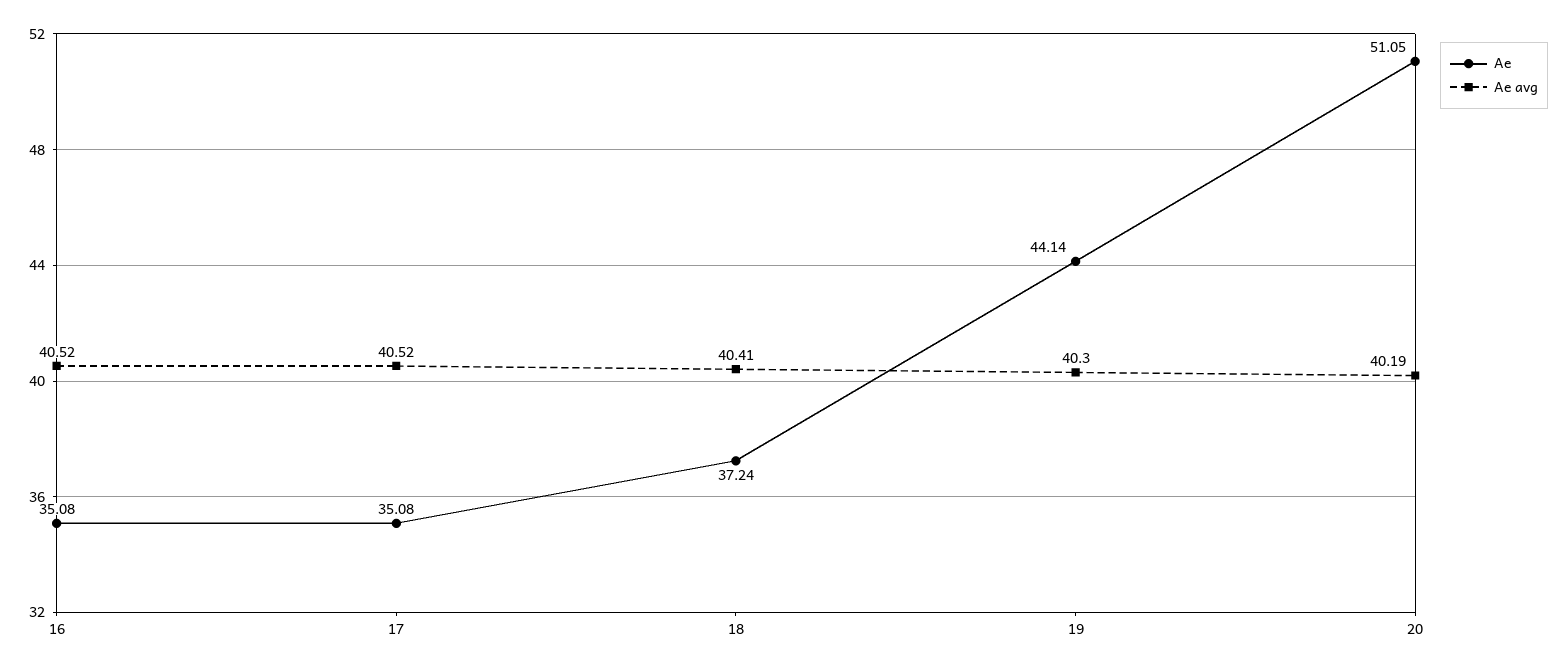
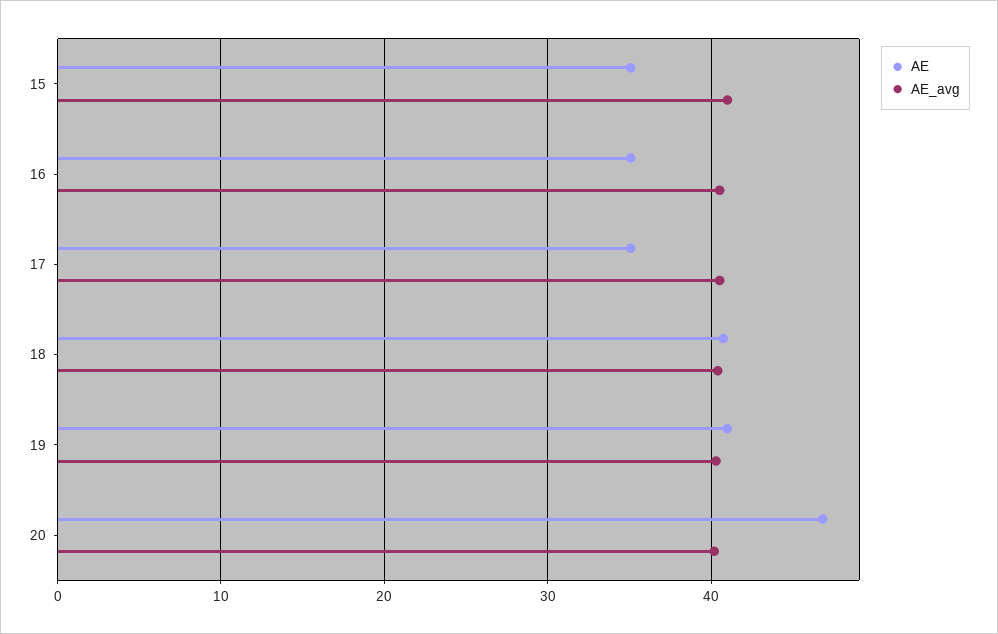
Ae, 18: 37.24 -> 41
Ae, 19: 44.14 -> 41
Ae, 20: 51.05 -> 47
Ae, 15: none -> 35
Ae avg, 15: none -> 41

